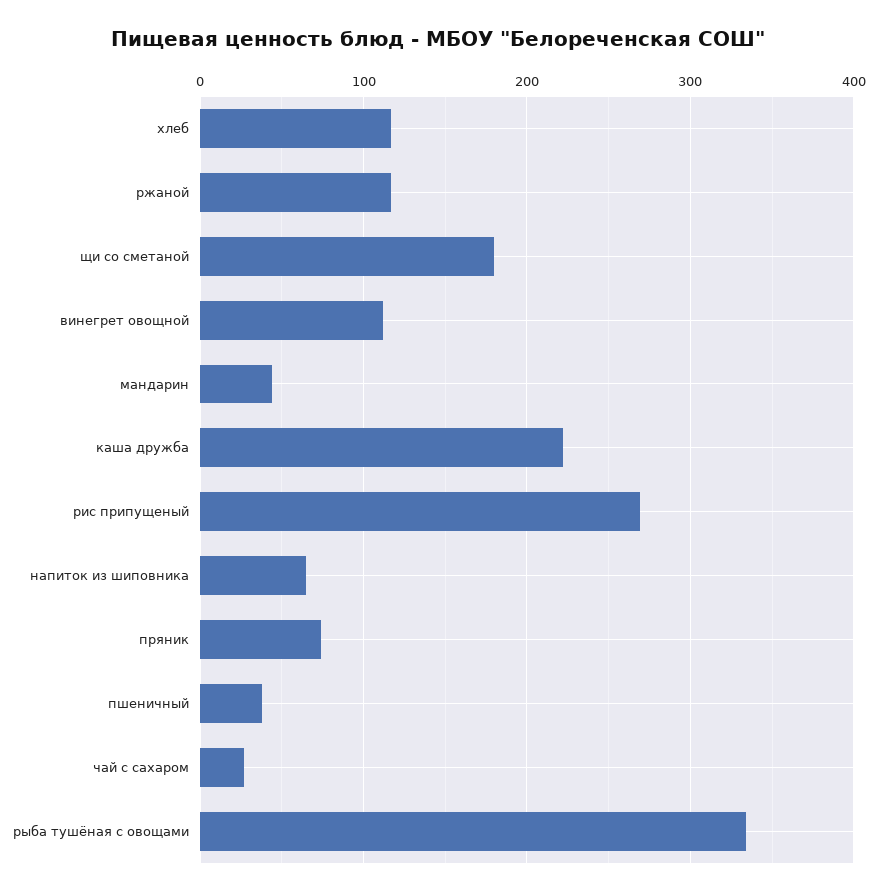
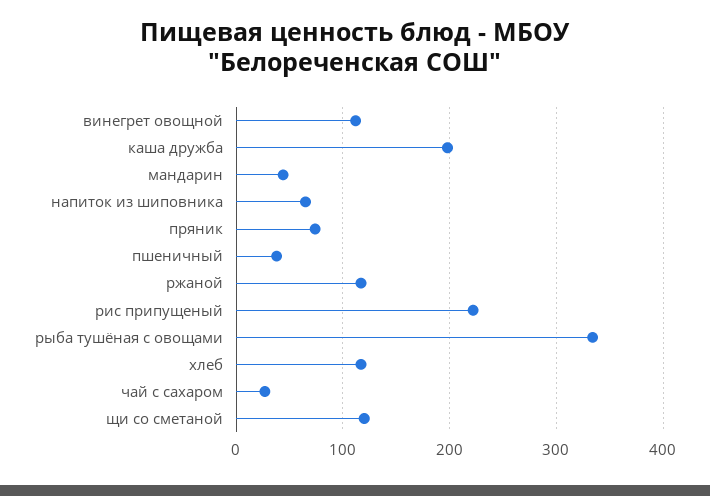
щи со сметаной: 180 -> 120
каша дружба: 220 -> 200
рис припущеный: 270 -> 220

